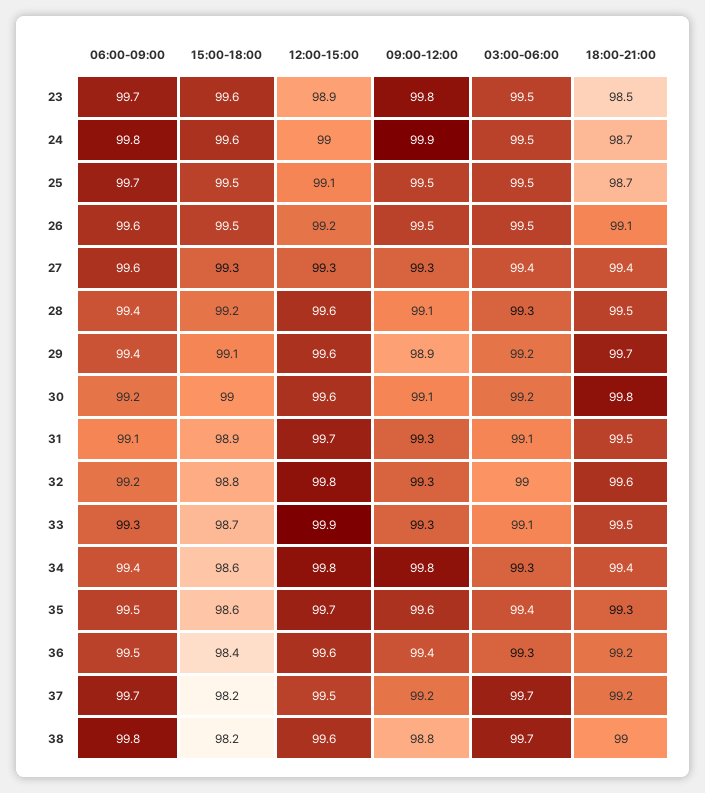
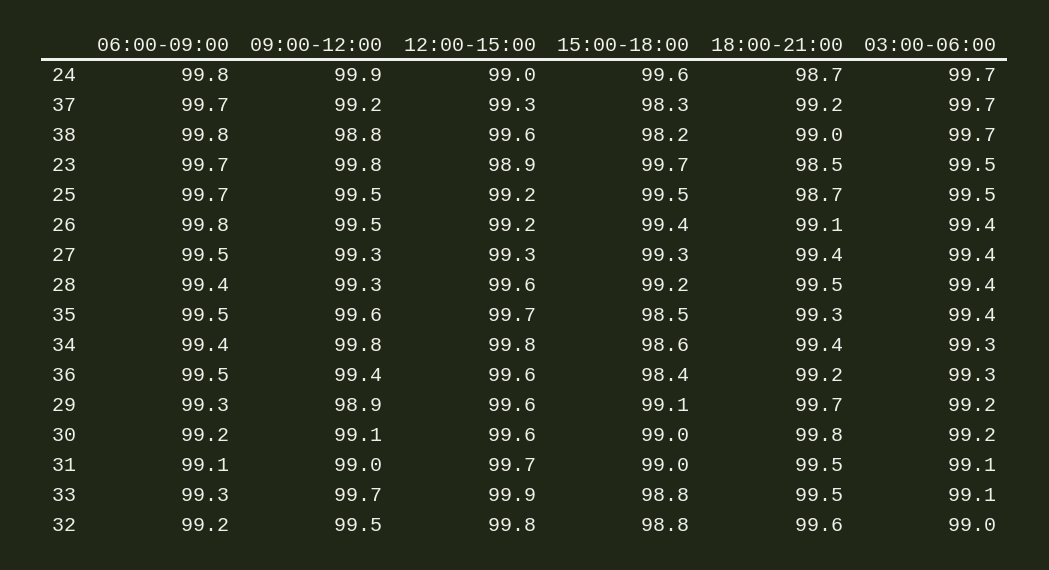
15:00-18:00, 23: 99.6 -> 99.7
03:00-06:00, 24: 99.5 -> 99.7
12:00-15:00, 25: 99.1 -> 99.2
06:00-09:00, 26: 99.6 -> 99.8
15:00-18:00, 26: 99.5 -> 99.4
03:00-06:00, 26: 99.5 -> 99.4
06:00-09:00, 27: 99.6 -> 99.5
09:00-12:00, 28: 99.1 -> 99.3
03:00-06:00, 28: 99.3 -> 99.4
06:00-09:00, 29: 99.4 -> 99.3
15:00-18:00, 31: 98.9 -> 99
09:00-12:00, 31: 99.3 -> 99
09:00-12:00, 32: 99.3 -> 99.5
15:00-18:00, 33: 98.7 -> 98.8
09:00-12:00, 33: 99.3 -> 99.7
15:00-18:00, 35: 98.6 -> 98.5
15:00-18:00, 37: 98.2 -> 98.3
12:00-15:00, 37: 99.5 -> 99.3

